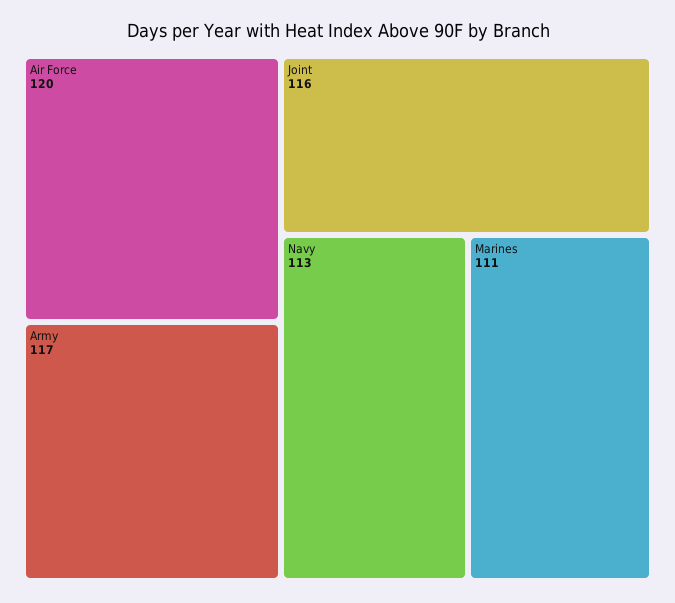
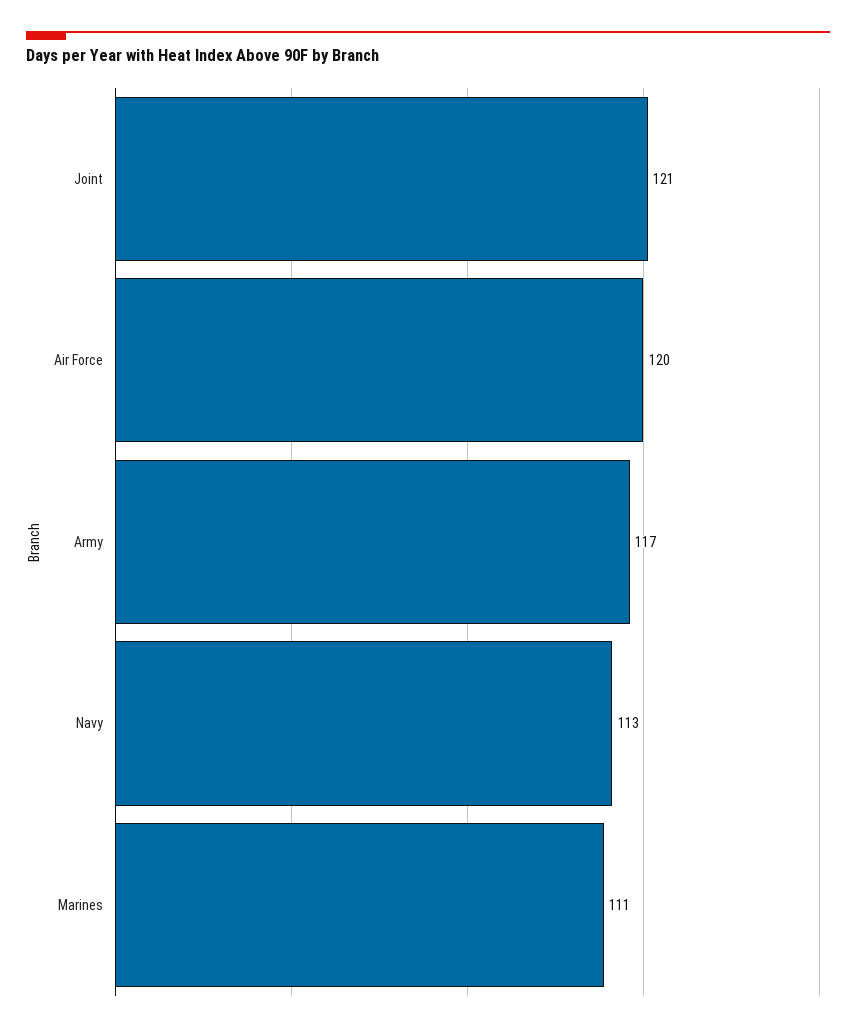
Joint: 116 -> 121

